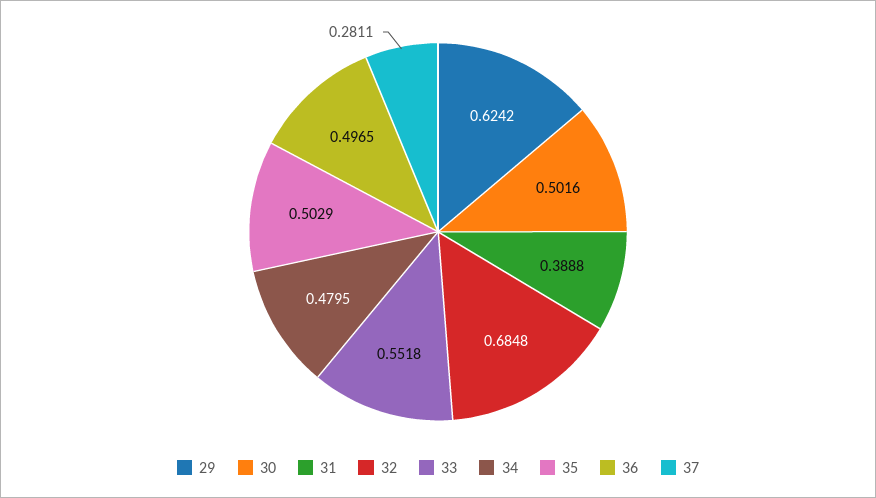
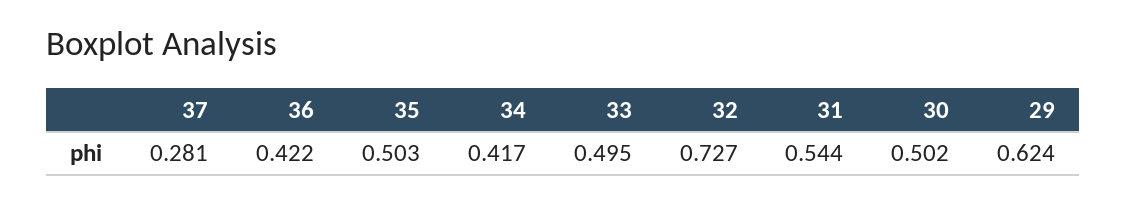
31: 0.3888 -> 0.544
32: 0.6848 -> 0.727
33: 0.5518 -> 0.495
34: 0.4795 -> 0.417
36: 0.4965 -> 0.422

